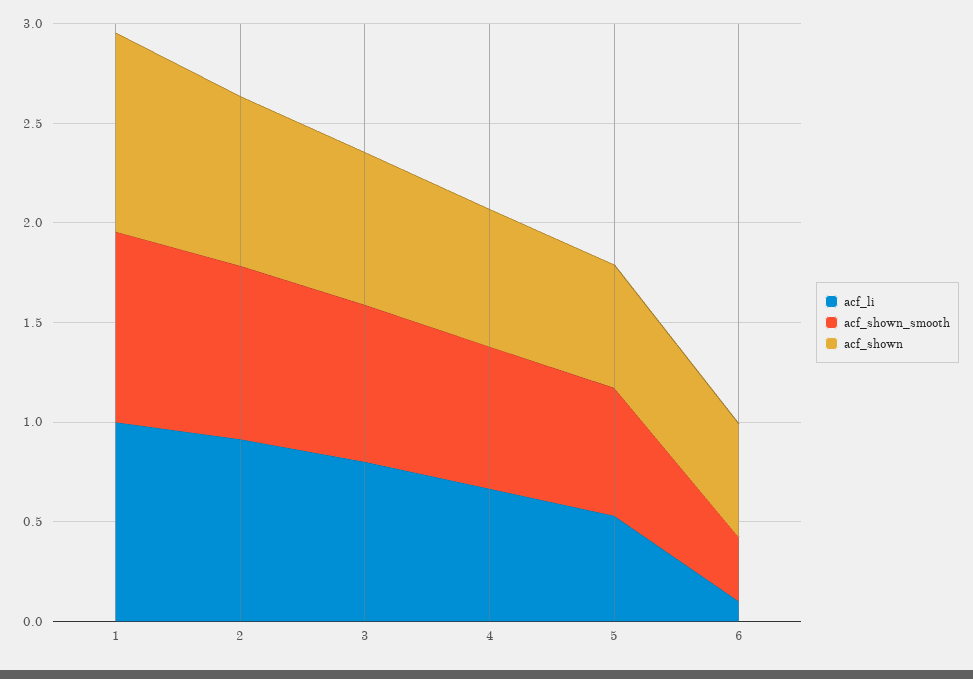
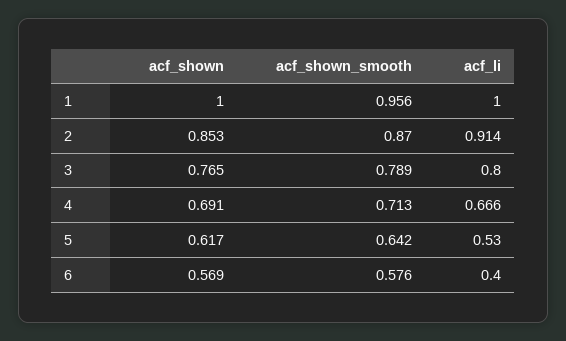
acf_li, 6: 0.1 -> 0.4
acf_shown_smooth, 6: 0.3 -> 0.576

